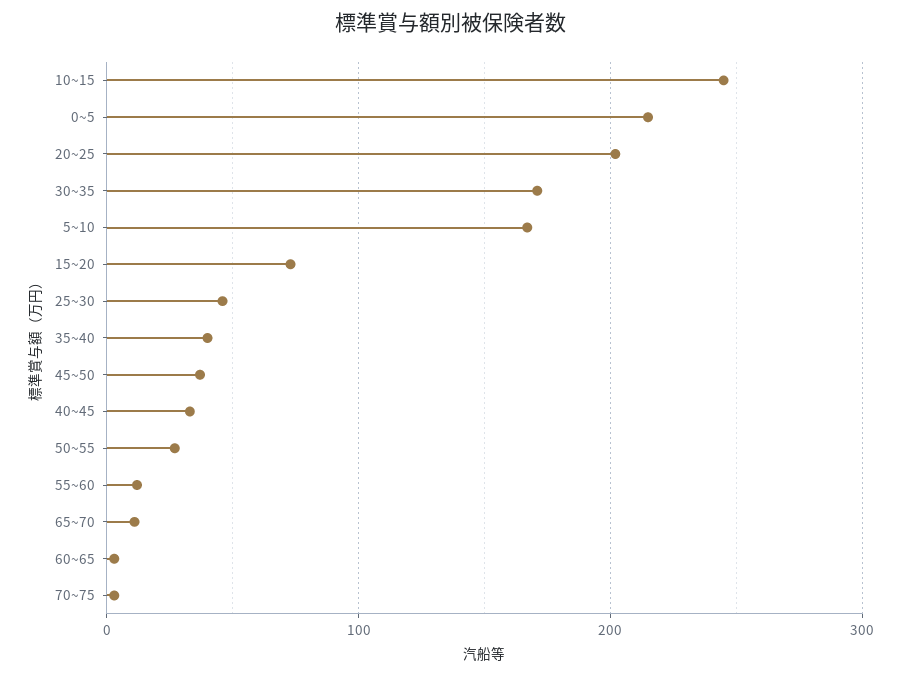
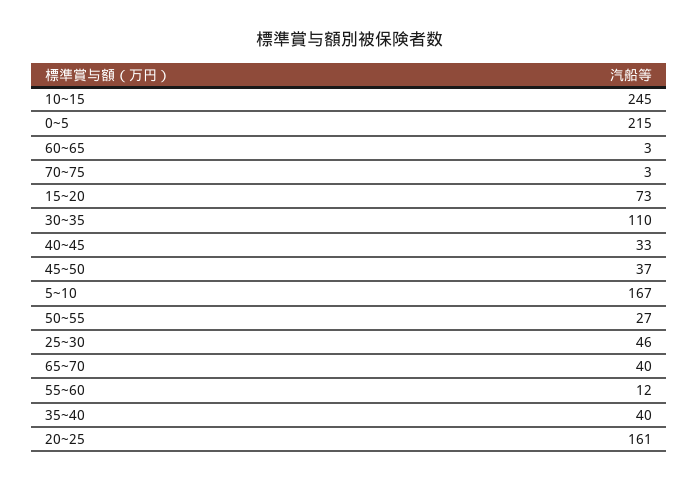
20~25: 200 -> 161
30~35: 170 -> 110
65~70: 10 -> 40

